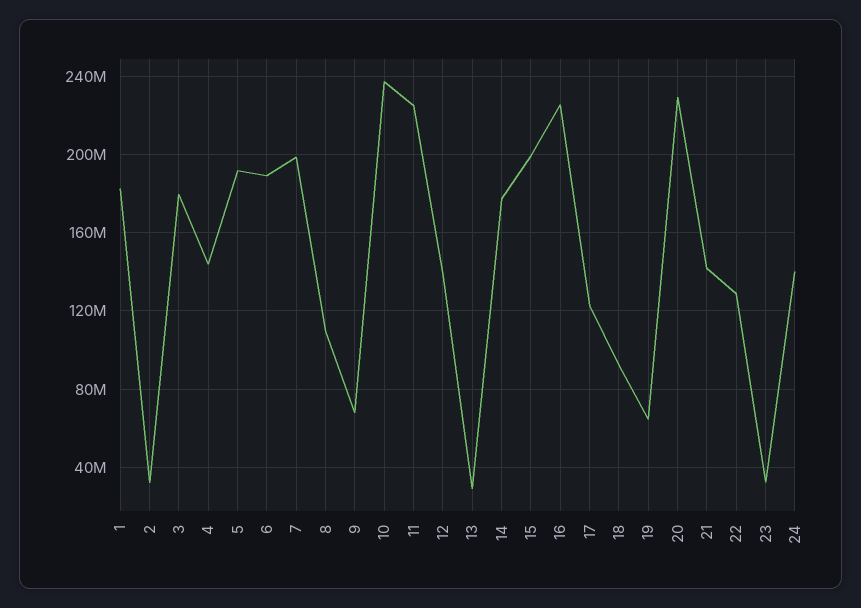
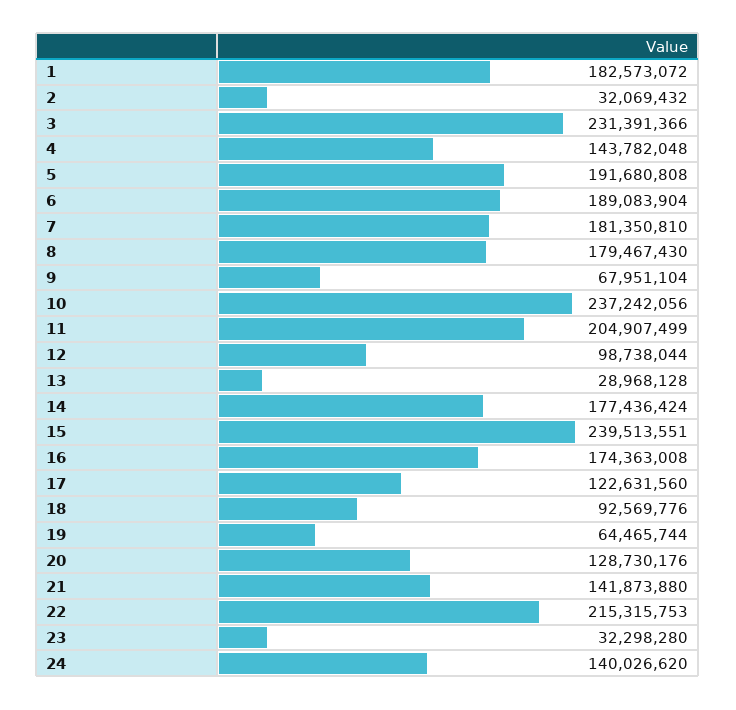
3: 180000000 -> 231391366
7: 200000000 -> 181350810
8: 110000000 -> 179467430
11: 225000000 -> 204907499
12: 140000000 -> 98738044
15: 200000000 -> 239513551
16: 225000000 -> 174363008
20: 230000000 -> 128730176
22: 130000000 -> 215315753

